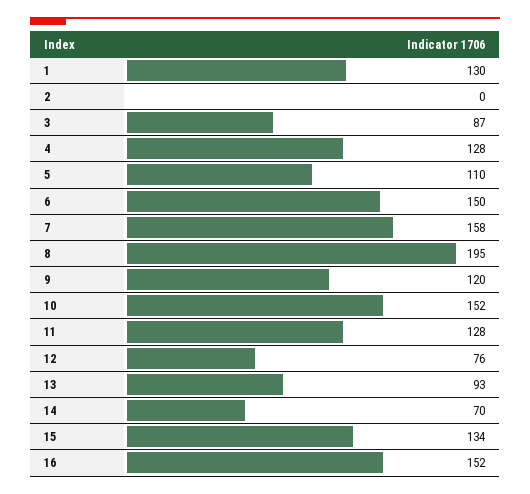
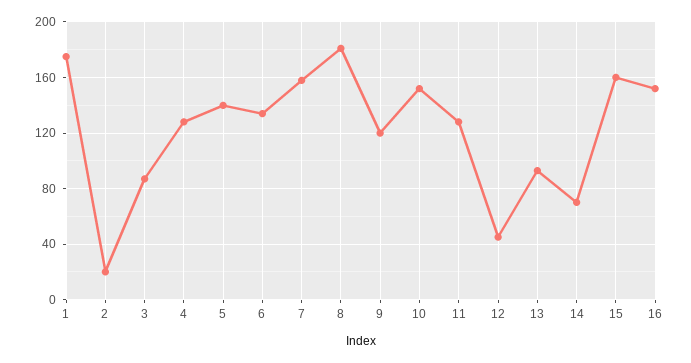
1: 130 -> 175
2: 0 -> 20
5: 110 -> 140
6: 150 -> 135
8: 195 -> 180
12: 76 -> 45
15: 134 -> 160

